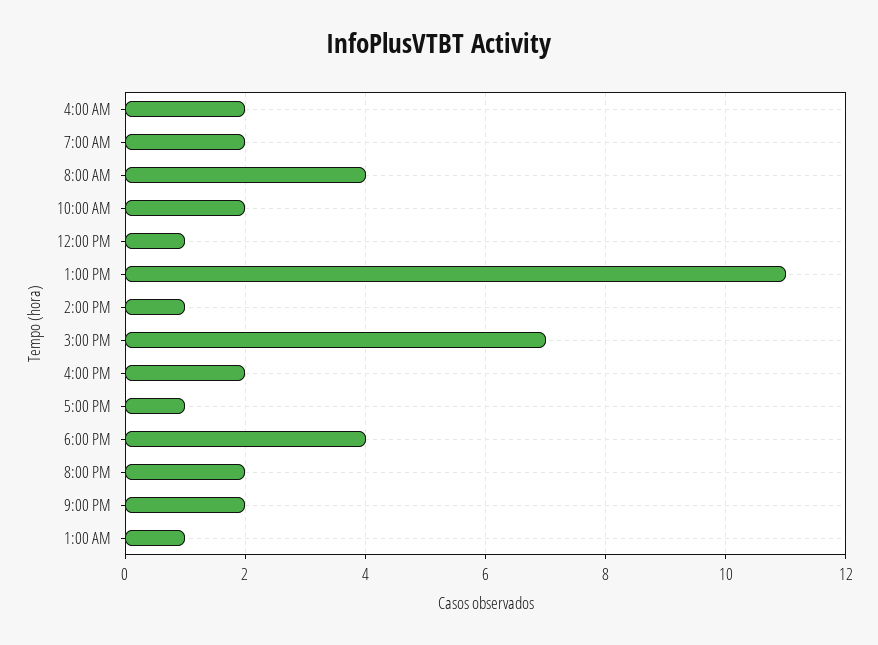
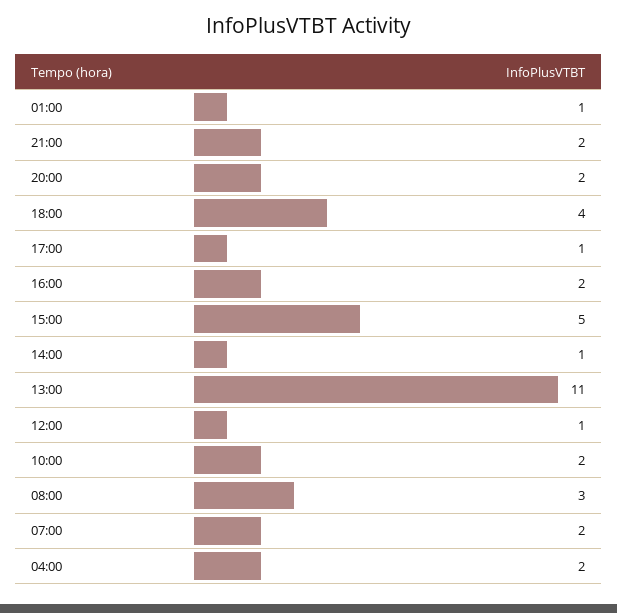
8:00 AM: 4 -> 3
3:00 PM: 7 -> 5

